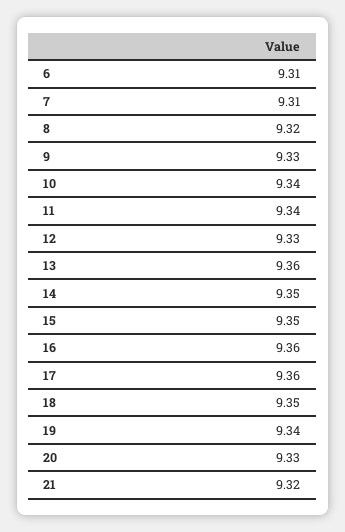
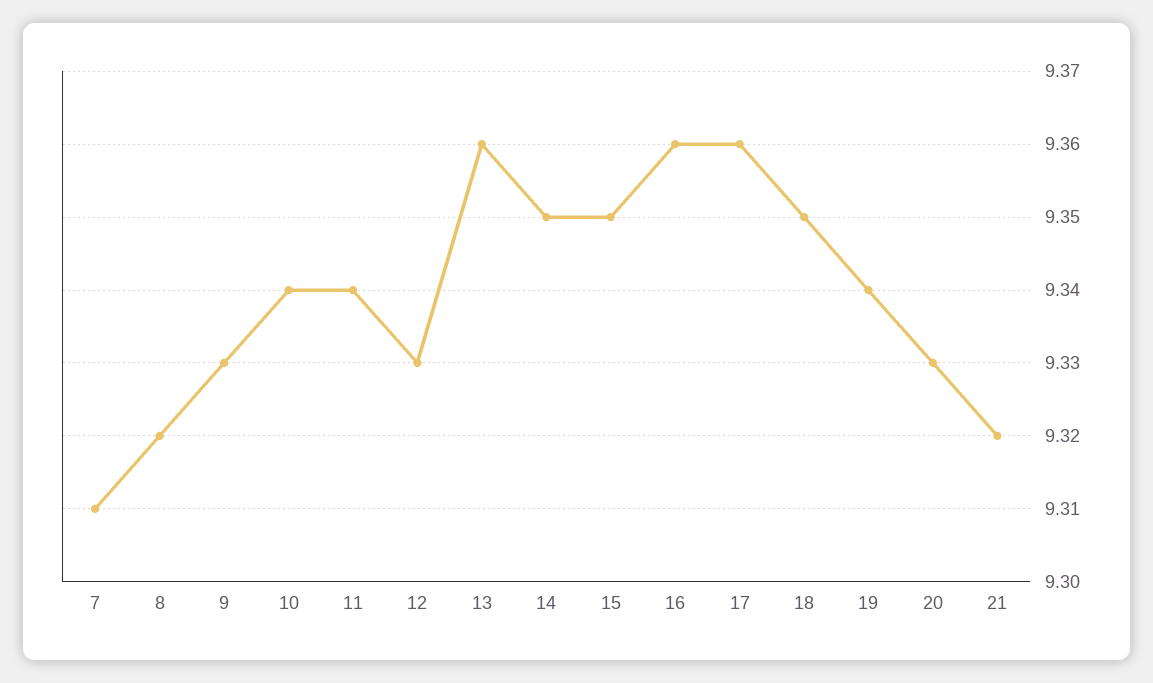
6: 9.31 -> none

